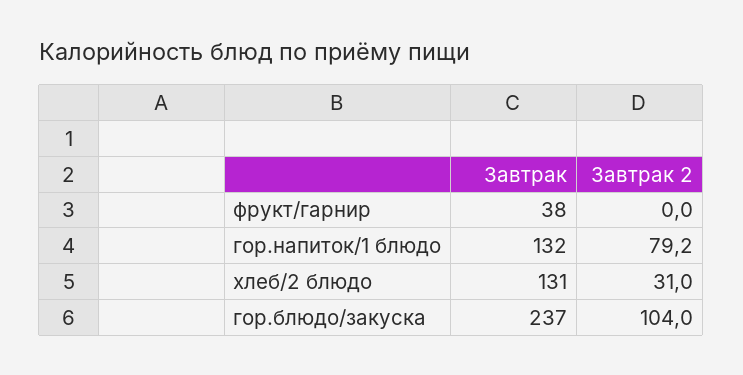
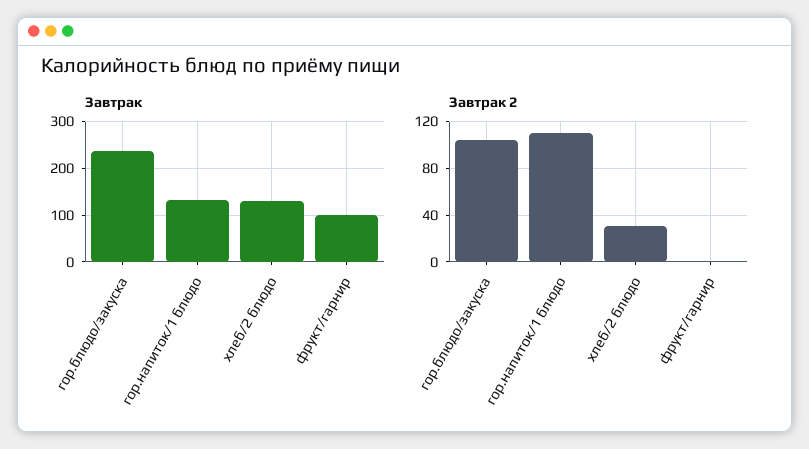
Завтрак, фрукт/гарнир: 38 -> 100
Завтрак 2, гор.напиток/1 блюдо: 79.2 -> 110

